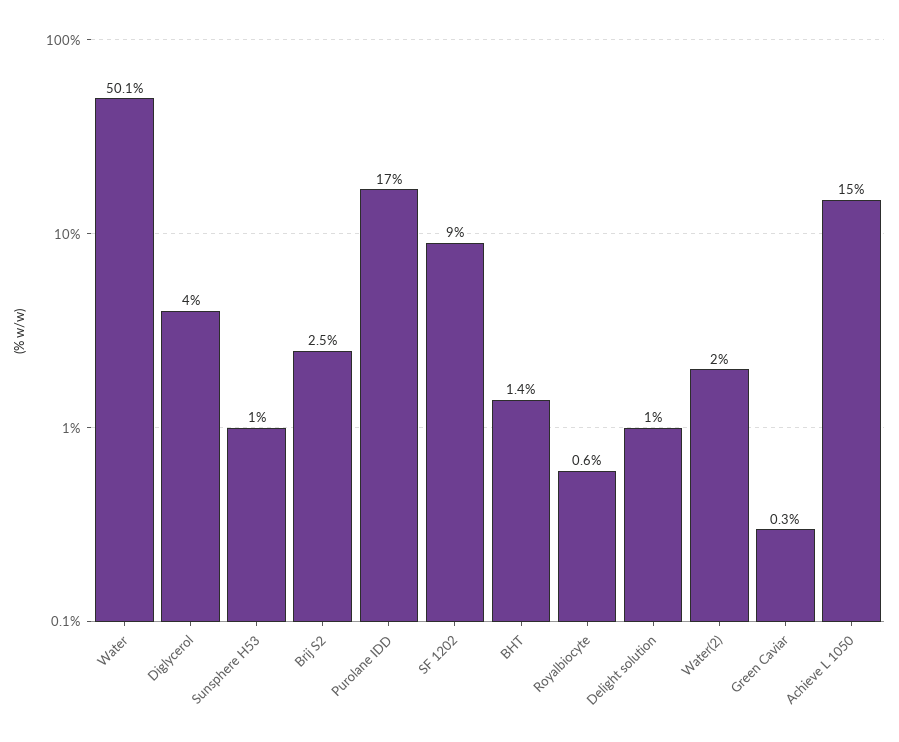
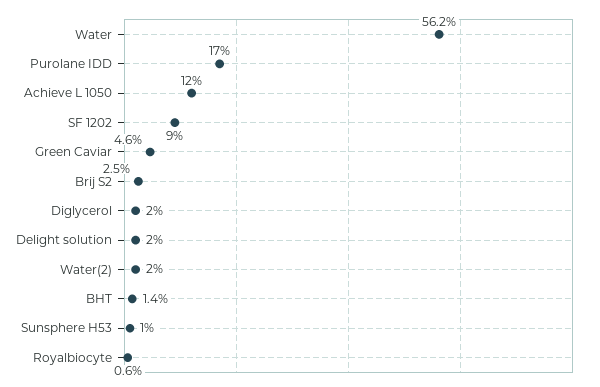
Water: 50.1 -> 56.2
Diglycerol: 4 -> 2
Delight solution: 1 -> 2
Green Caviar: 0.3 -> 4.6
Achieve L 1050: 15 -> 12

